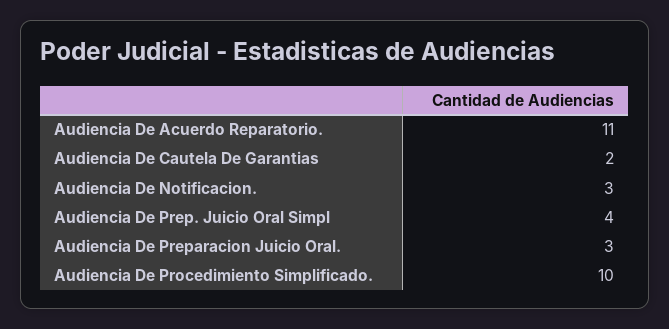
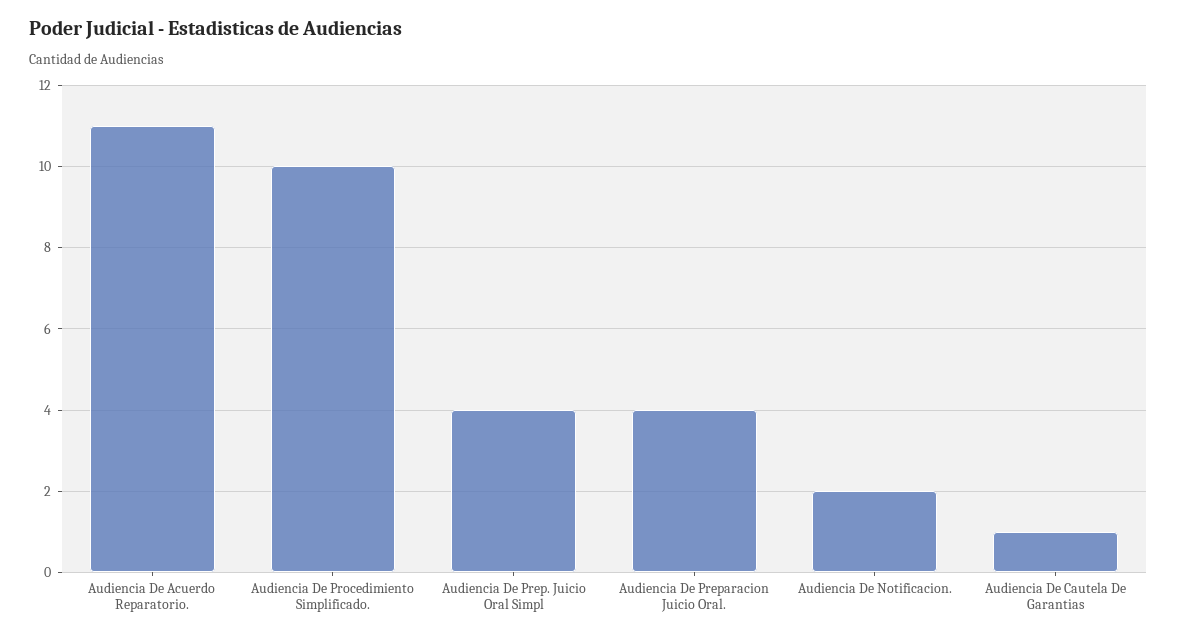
Audiencia De Cautela De Garantias: 2 -> 1
Audiencia De Notificacion.: 3 -> 2
Audiencia De Preparacion Juicio Oral.: 3 -> 4

